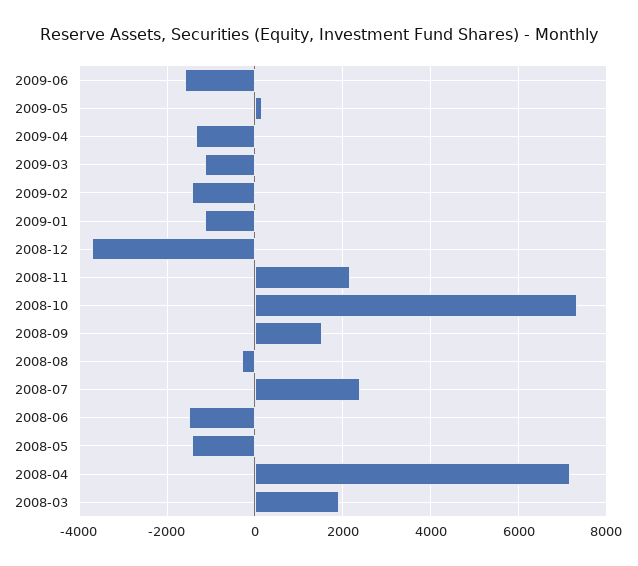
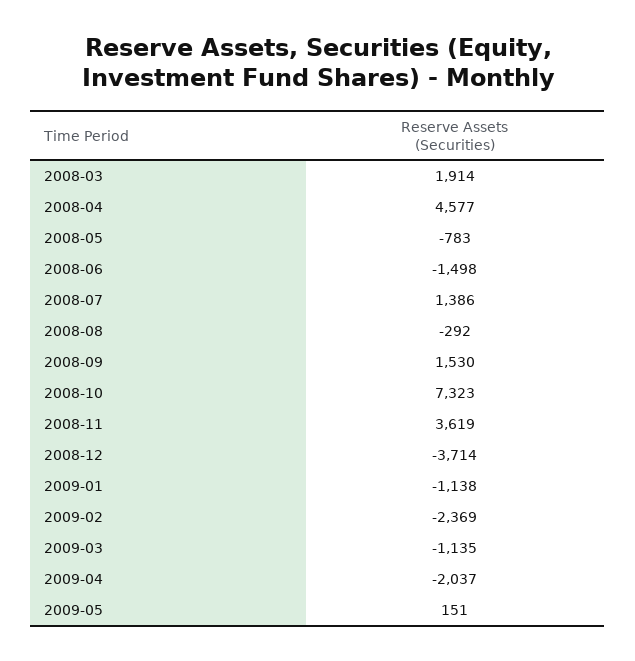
2009-06: -1600 -> none
2009-04: -1400 -> -2037
2009-02: -1400 -> -2369
2008-11: 2200 -> 3619
2008-07: 2400 -> 1386
2008-05: -1400 -> -783
2008-04: 7200 -> 4577

